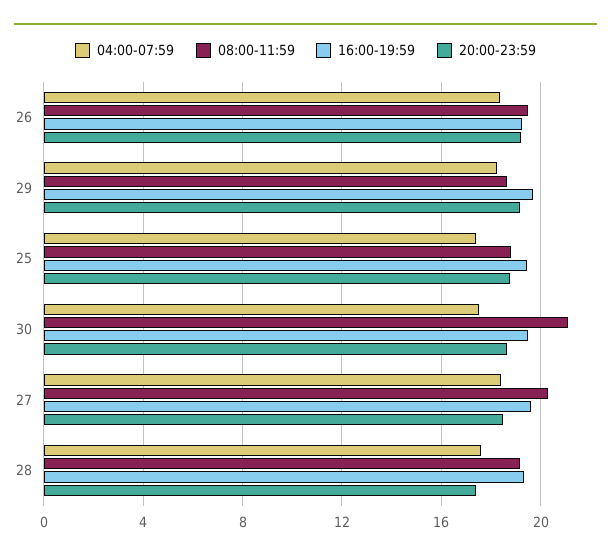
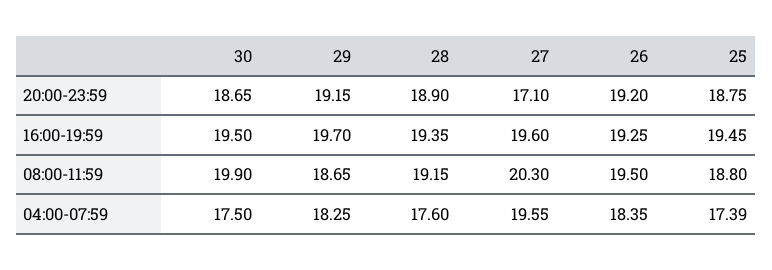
08:00-11:59, 30: 21 -> 19.9
04:00-07:59, 27: 18.5 -> 19.55
20:00-23:59, 27: 18.5 -> 17.1
20:00-23:59, 28: 17.5 -> 18.9

